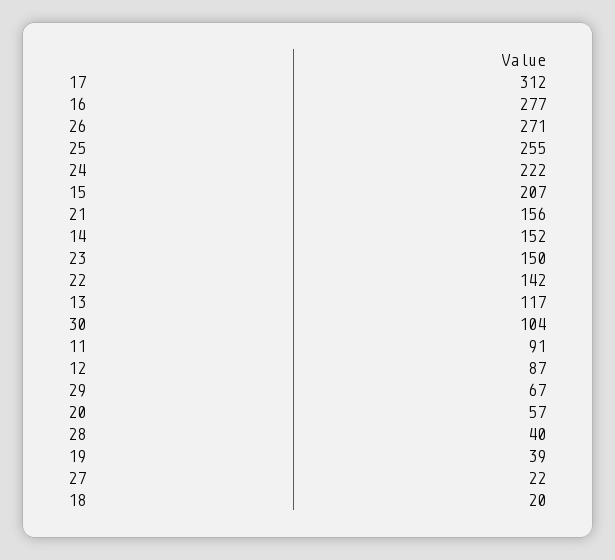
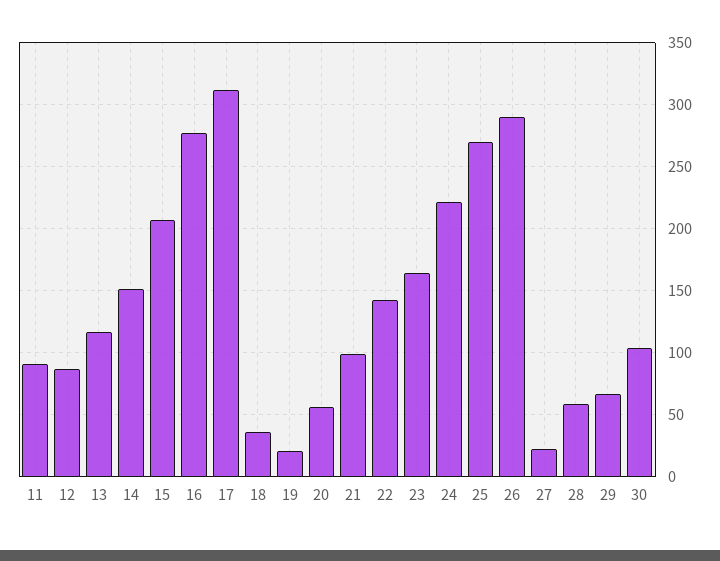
26: 271 -> 290
25: 255 -> 270
21: 156 -> 100
23: 150 -> 165
28: 40 -> 60
19: 39 -> 20
18: 20 -> 35

